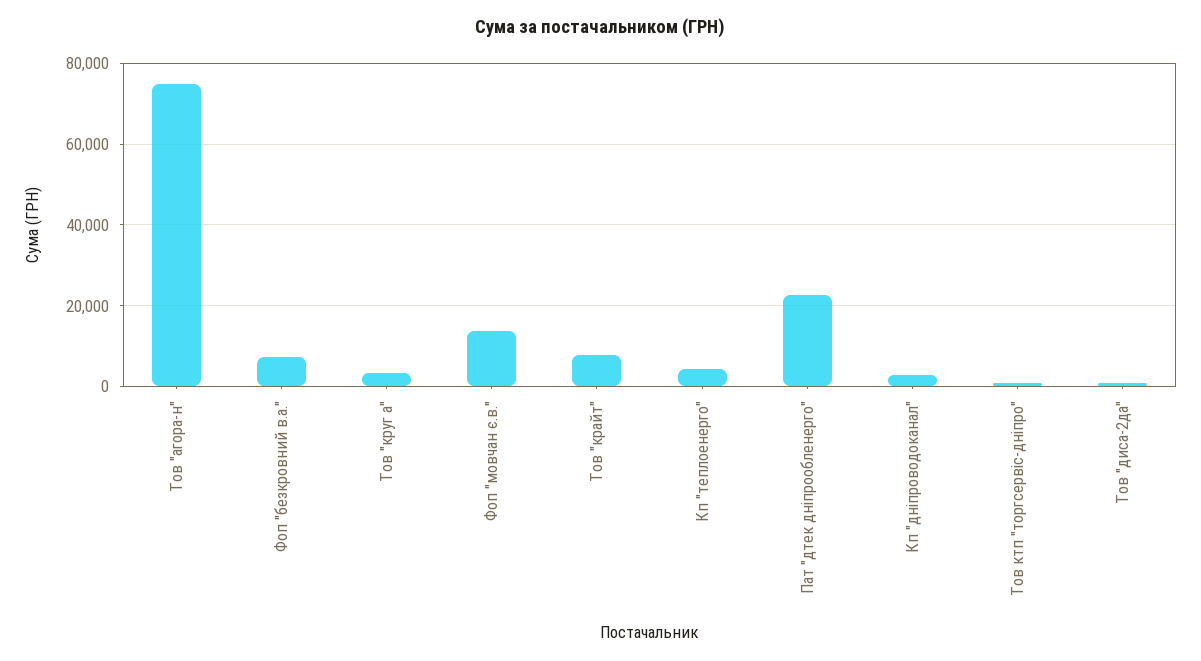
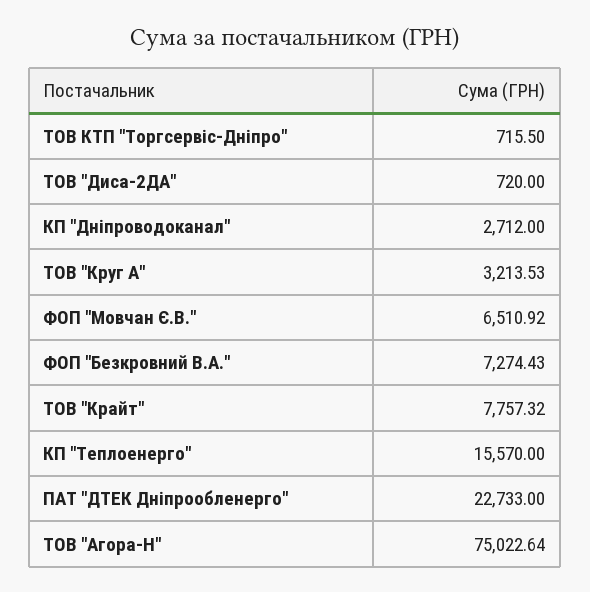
Фоп "мовчан є.в.": 14000 -> 6510.92
Кп "теплоенерго": 4000 -> 15570

